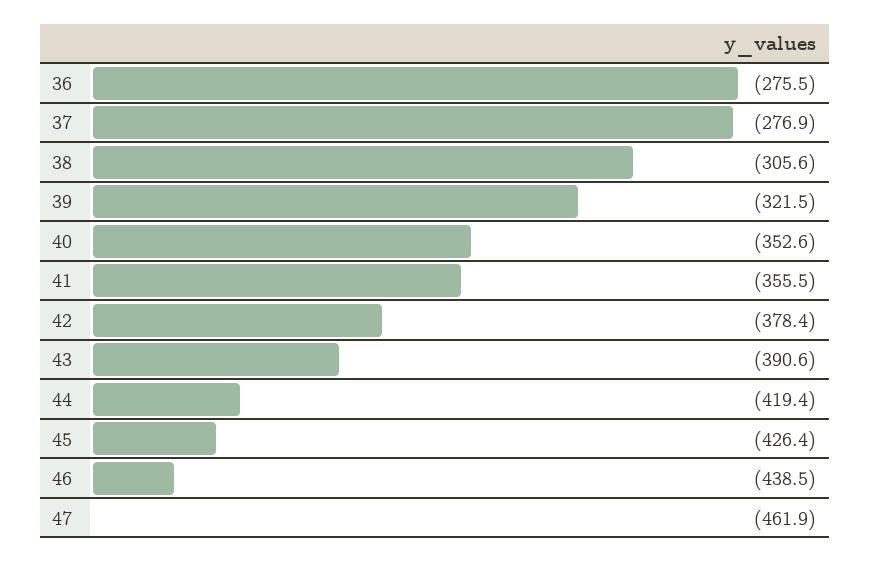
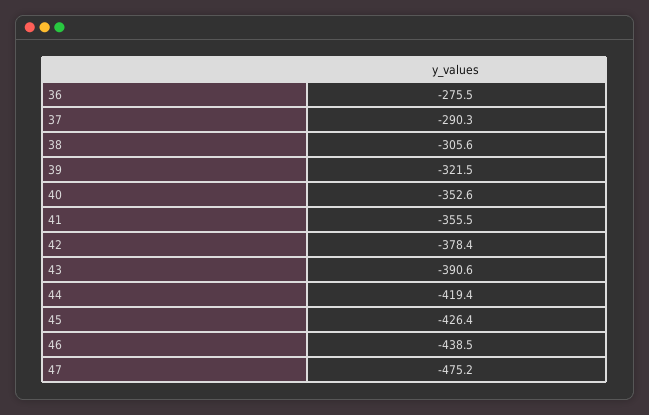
37: -276.9 -> -290.3
47: -461.9 -> -475.2

